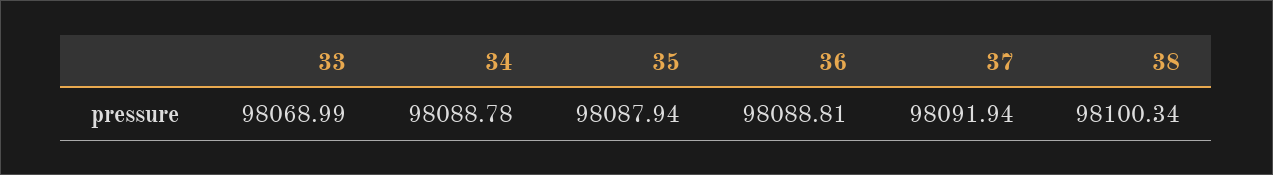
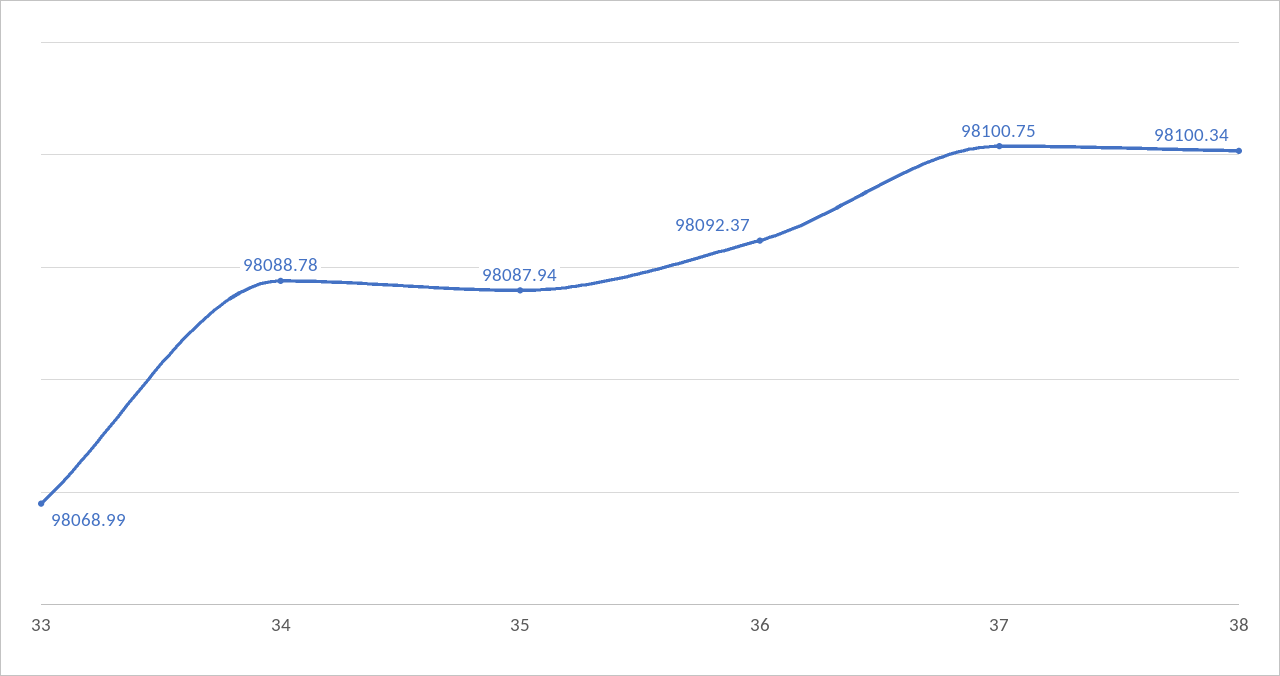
36: 98088.81 -> 98092.37
37: 98091.94 -> 98100.75

